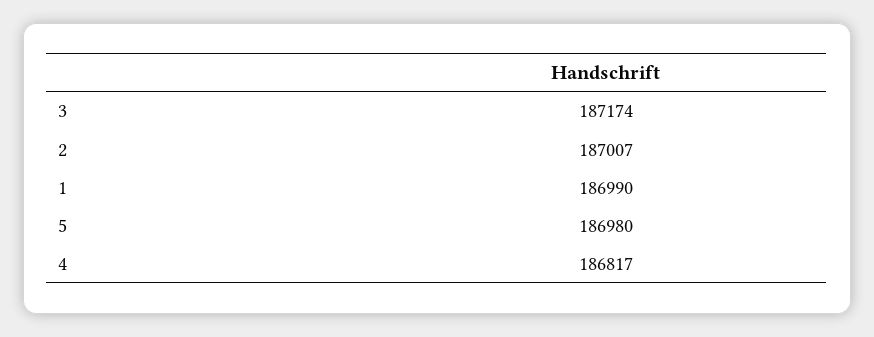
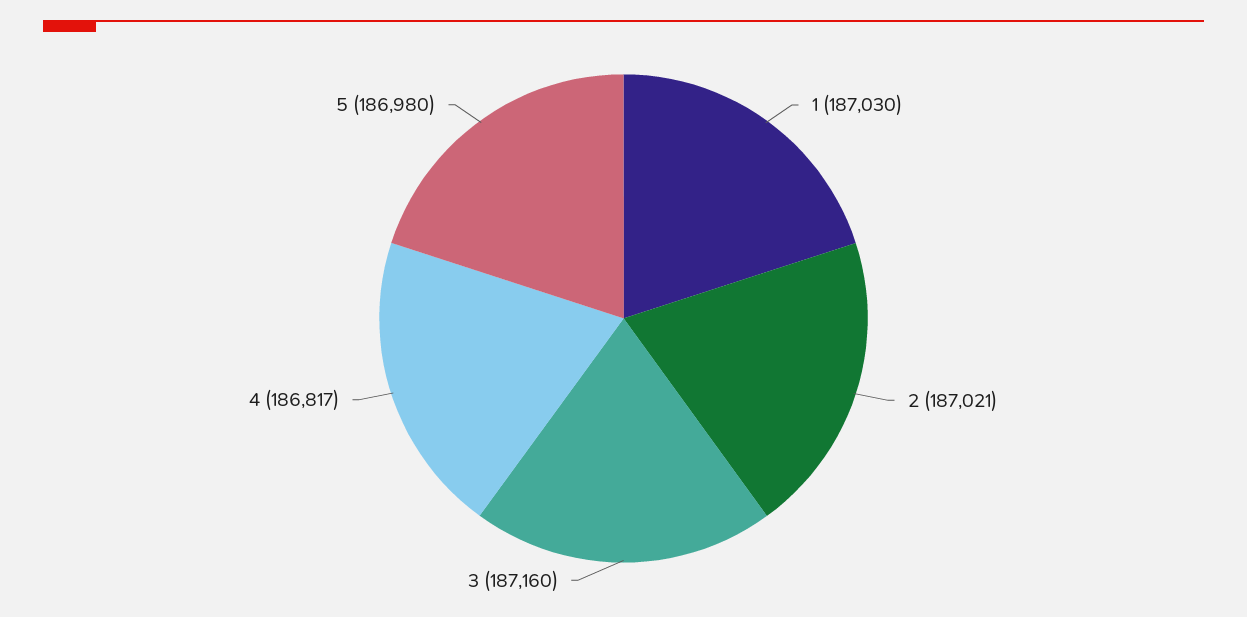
3: 187174 -> 187160
2: 187007 -> 187021
1: 186990 -> 187030

